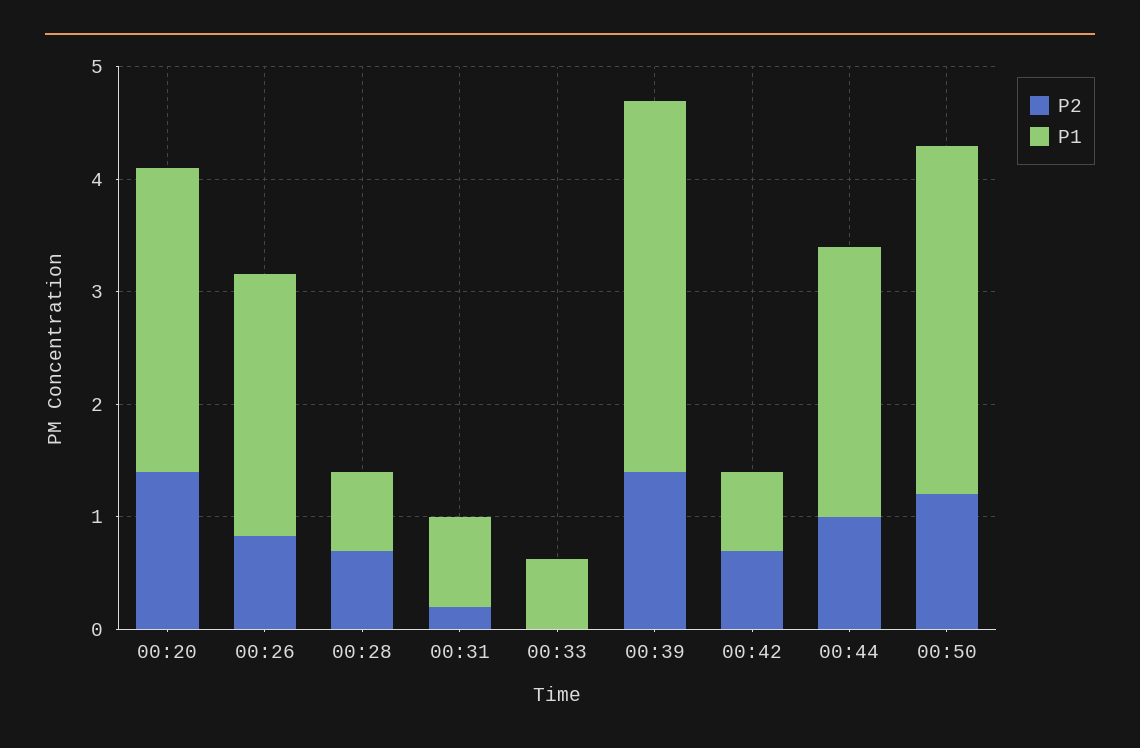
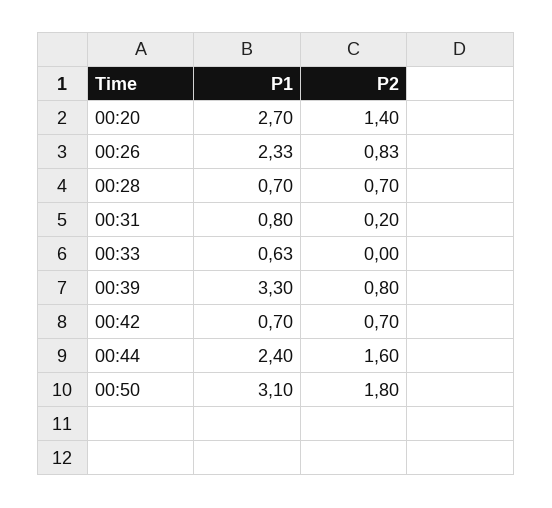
P2, 00:39: 1.4 -> 0.8
P2, 00:44: 1 -> 1.6
P2, 00:50: 1.2 -> 1.8

